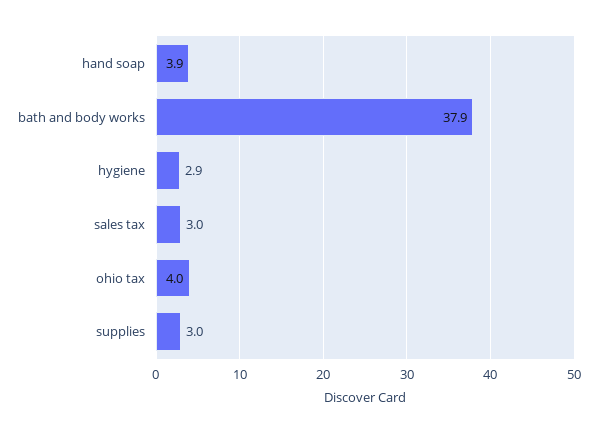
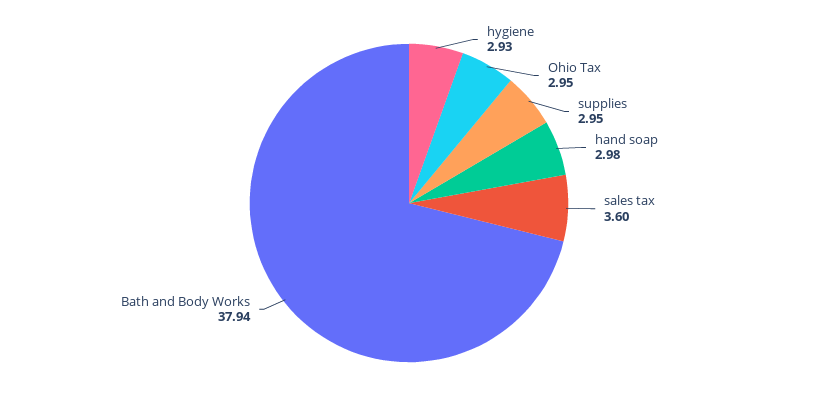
hand soap: 3.9 -> 2.98
sales tax: 3 -> 3.6
ohio tax: 4 -> 2.95

